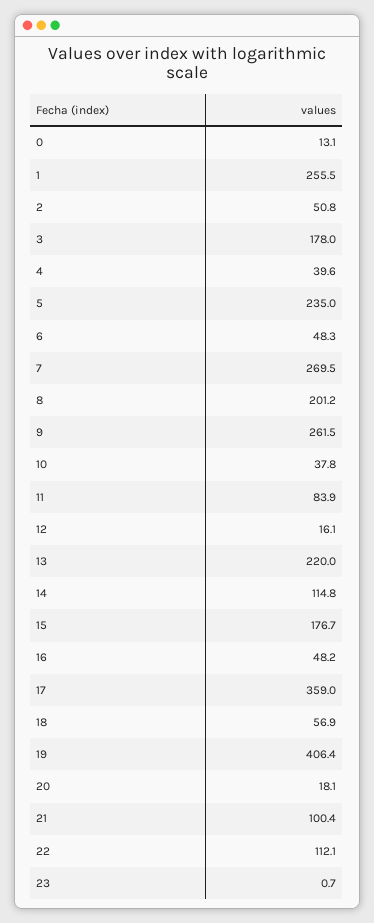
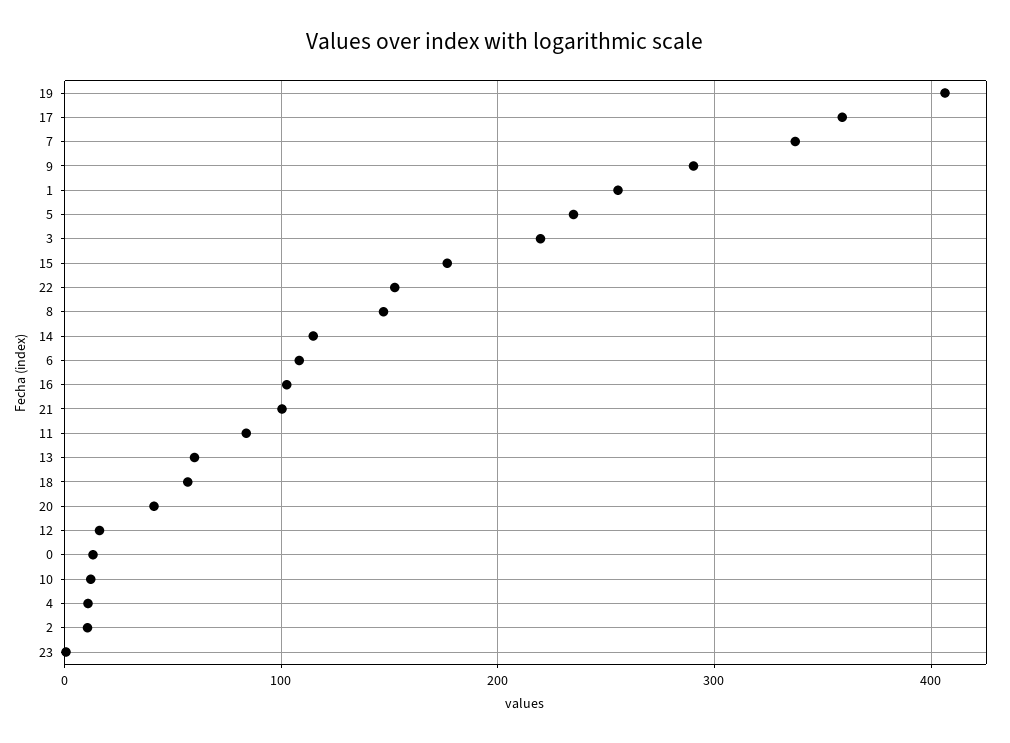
2: 50.8 -> 10
3: 178 -> 220
4: 39.6 -> 10
6: 48.3 -> 110
7: 269.5 -> 340
8: 201.2 -> 150
9: 261.5 -> 290
10: 37.8 -> 10
13: 220 -> 60
16: 48.2 -> 100
20: 18.1 -> 40
22: 112.1 -> 150

